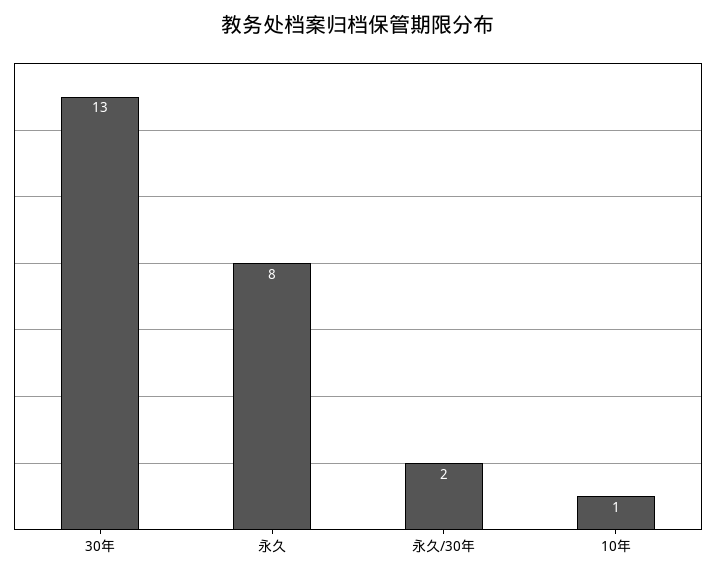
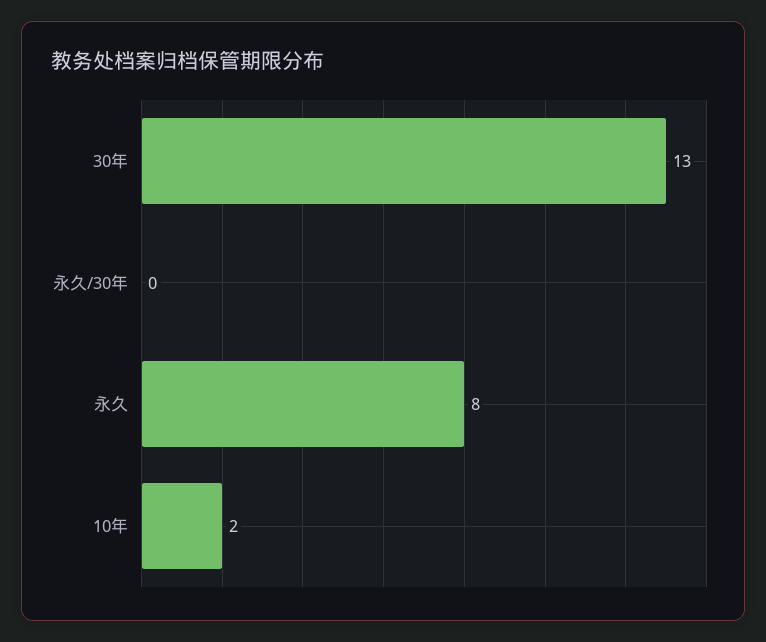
永久/30年: 2 -> 0
10年: 1 -> 2

